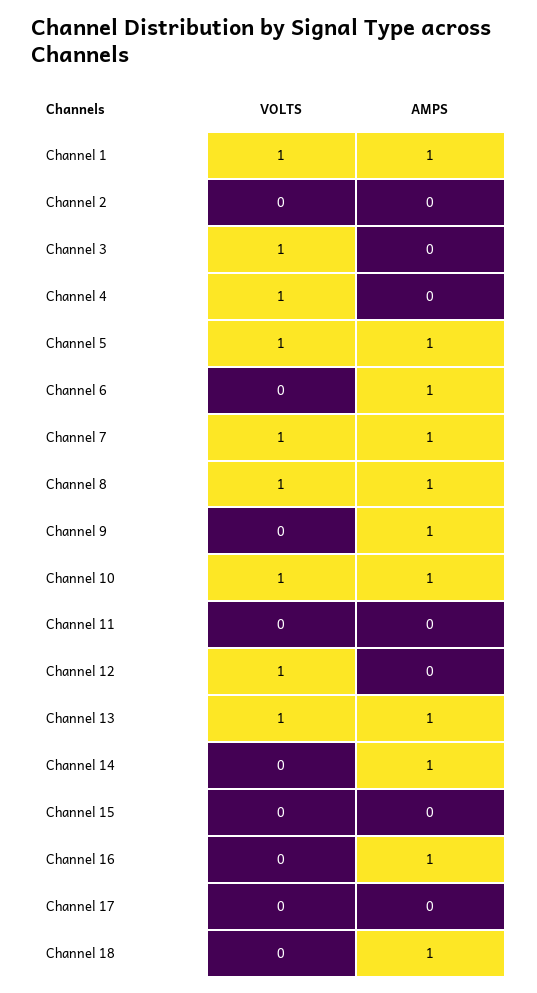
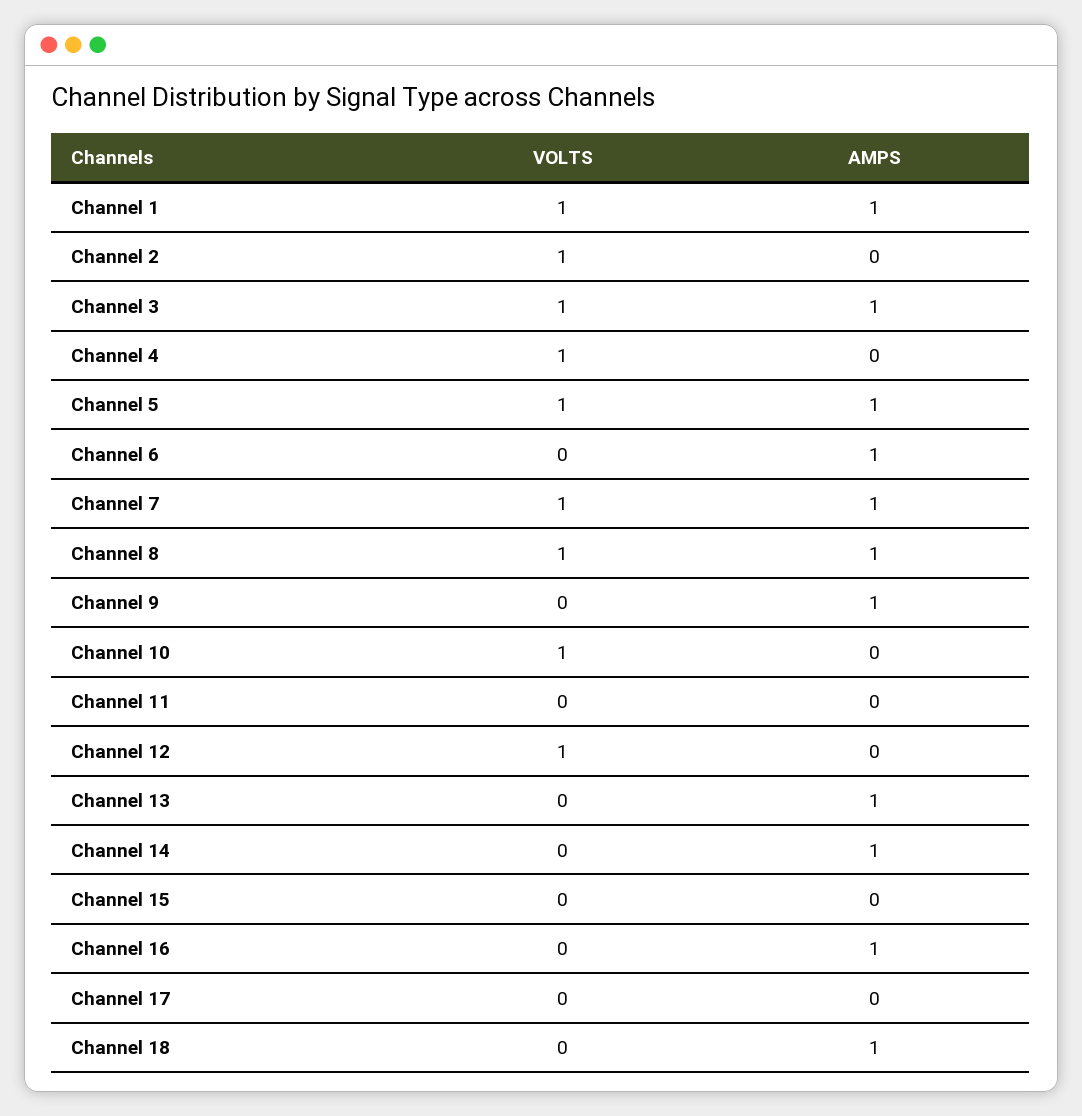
VOLTS, Channel 2: 0 -> 1
AMPS, Channel 3: 0 -> 1
AMPS, Channel 10: 1 -> 0
VOLTS, Channel 13: 1 -> 0

